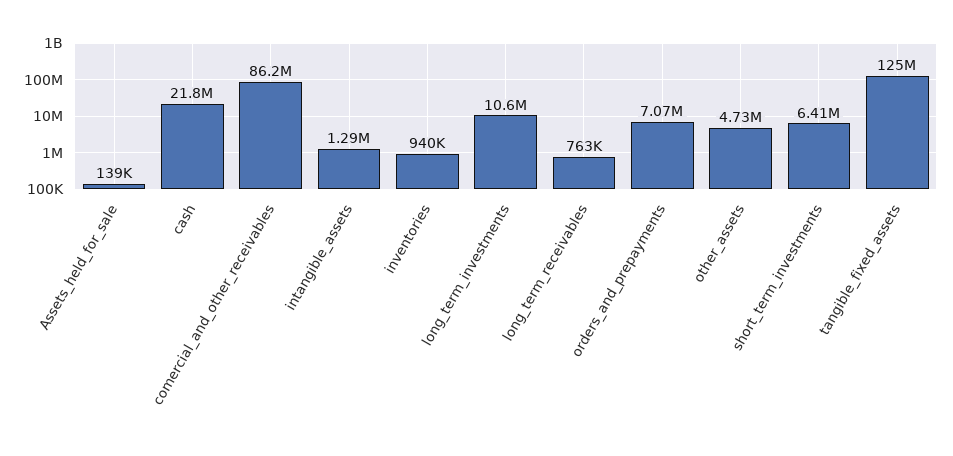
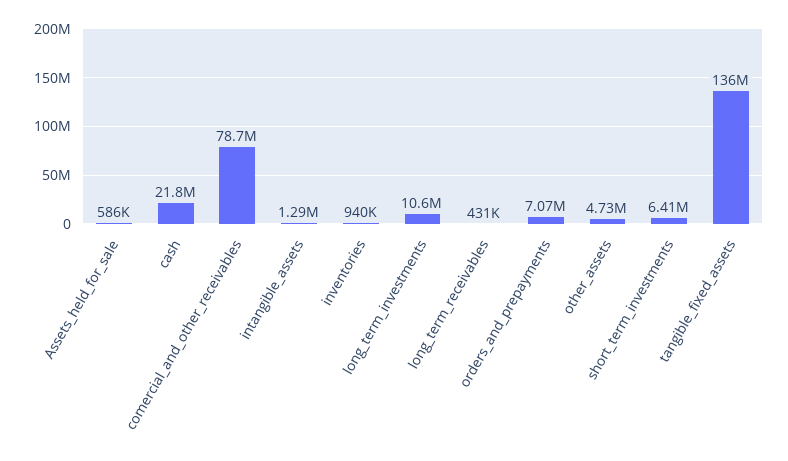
Assets_held_for_sale: 139000 -> 586000
comercial_and_other_receivables: 86200000 -> 78700000
long_term_receivables: 763000 -> 431000
tangible_fixed_assets: 125000000 -> 136000000

